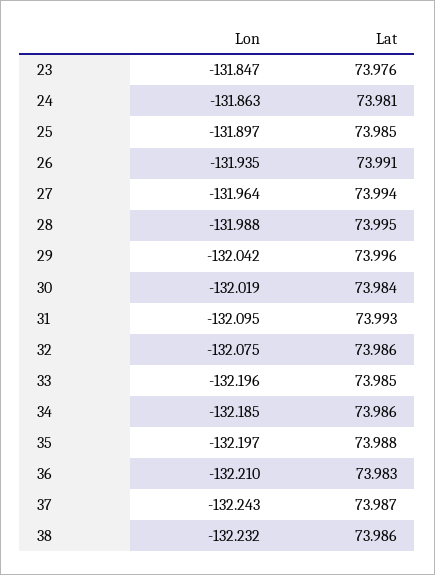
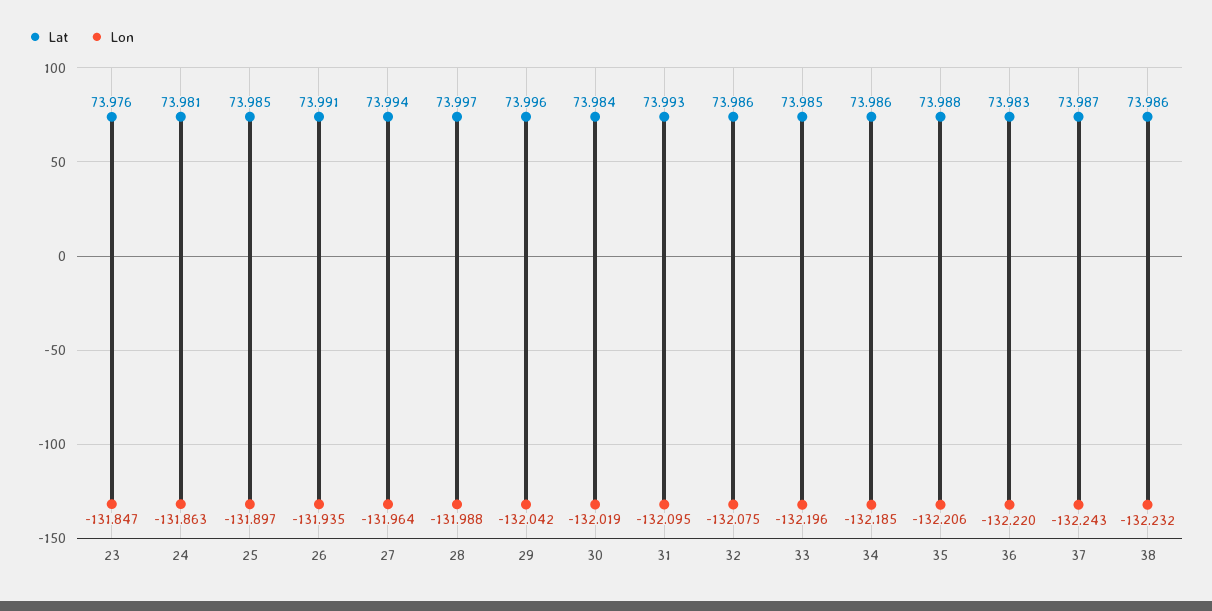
Lat, 28: 73.995 -> 73.997
Lon, 35: -132.197 -> -132.206
Lon, 36: -132.21 -> -132.22

